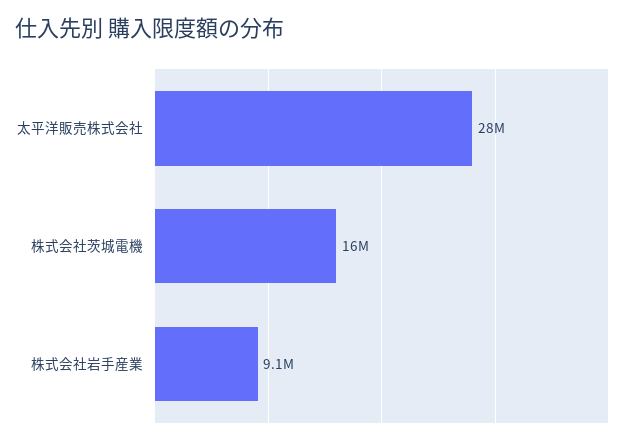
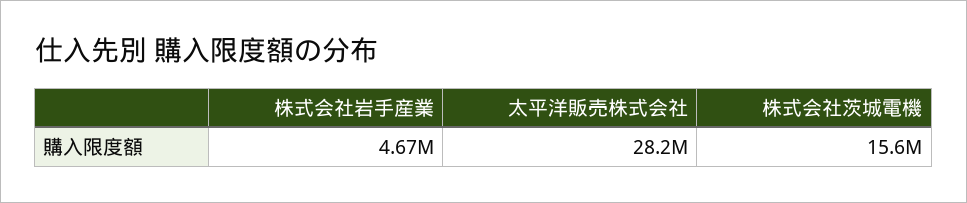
株式会社岩手産業: 9100000 -> 4670000

